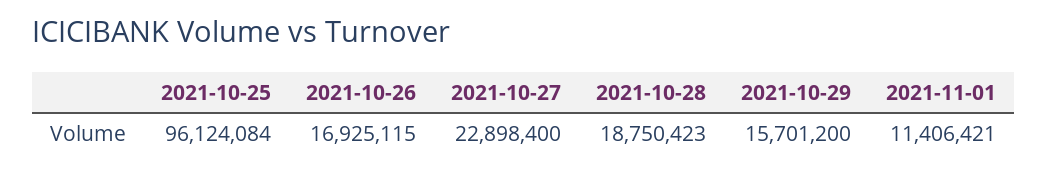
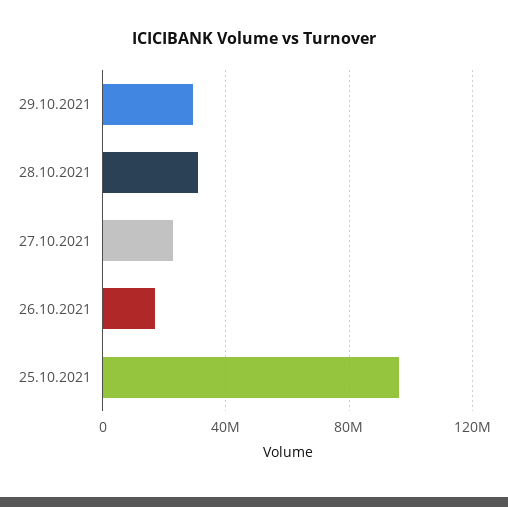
2021-10-28: 18750423 -> 30000000
2021-10-29: 15701200 -> 30000000
2021-11-01: 11406421 -> none

